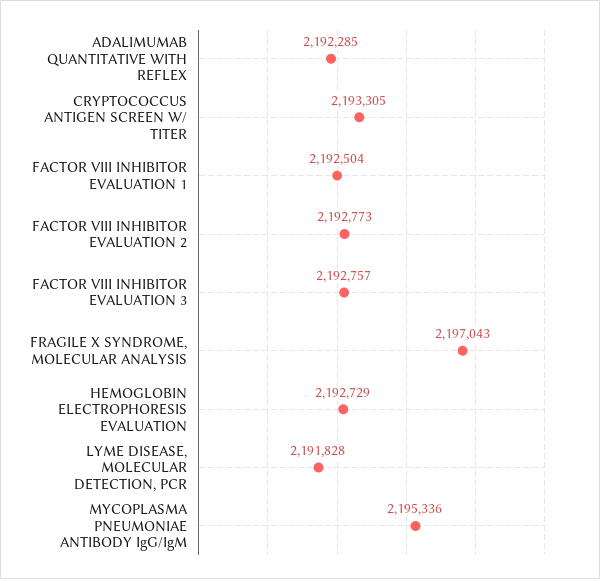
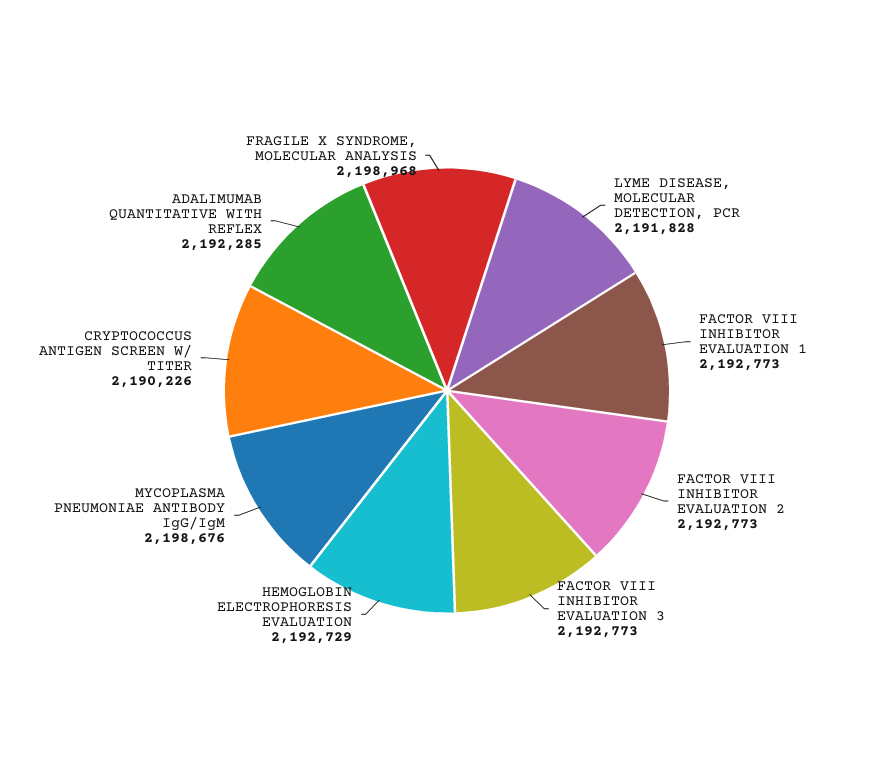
CRYPTOCOCCUS ANTIGEN SCREEN W/ TITER: 2193305 -> 2190226
FACTOR VIII INHIBITOR EVALUATION 1: 2192504 -> 2192773
FACTOR VIII INHIBITOR EVALUATION 3: 2192757 -> 2192773
FRAGILE X SYNDROME, MOLECULAR ANALYSIS: 2197043 -> 2198968
MYCOPLASMA PNEUMONIAE ANTIBODY IgG/IgM: 2195336 -> 2198676

